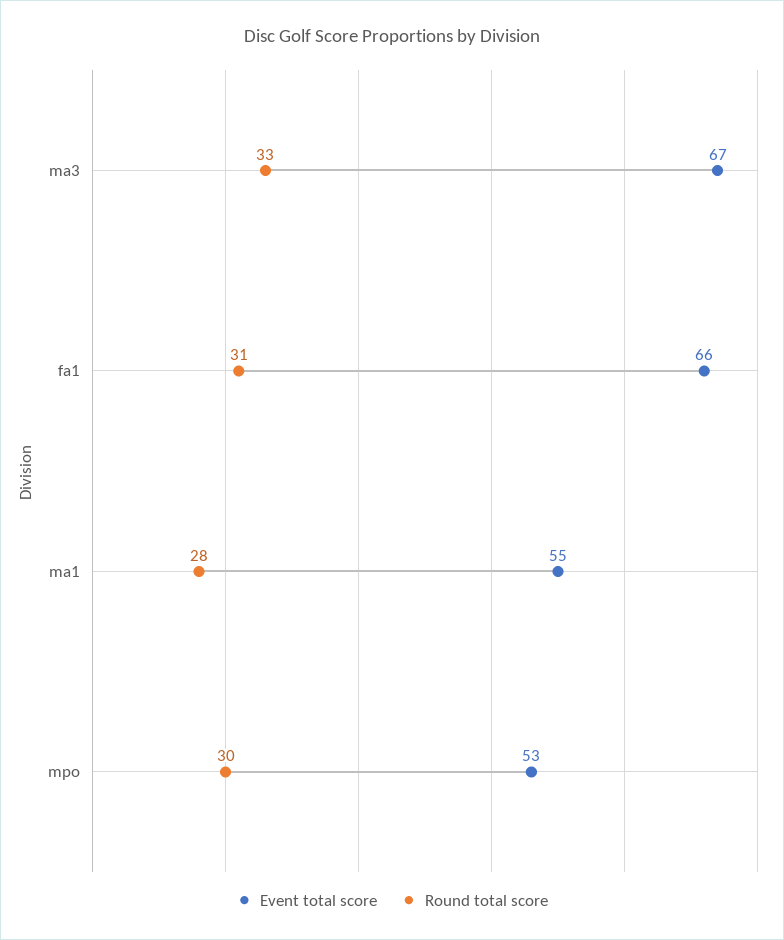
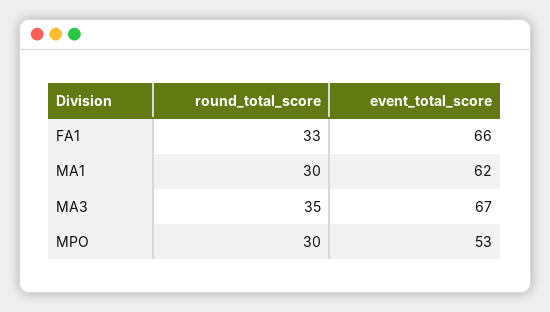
Round total score, ma3: 33 -> 35
Round total score, fa1: 31 -> 33
Event total score, ma1: 55 -> 62
Round total score, ma1: 28 -> 30

